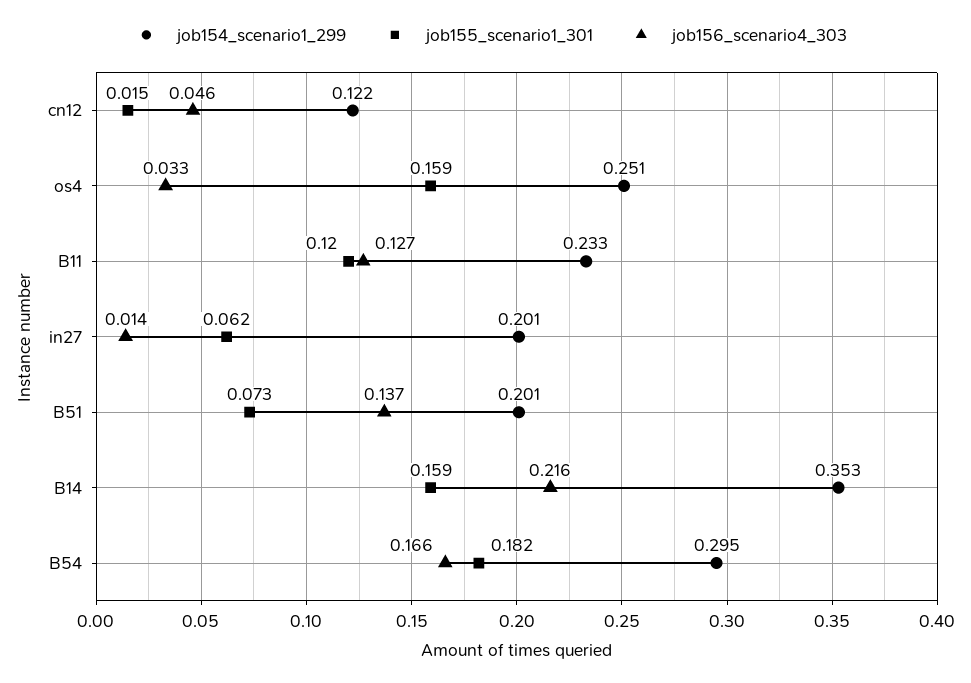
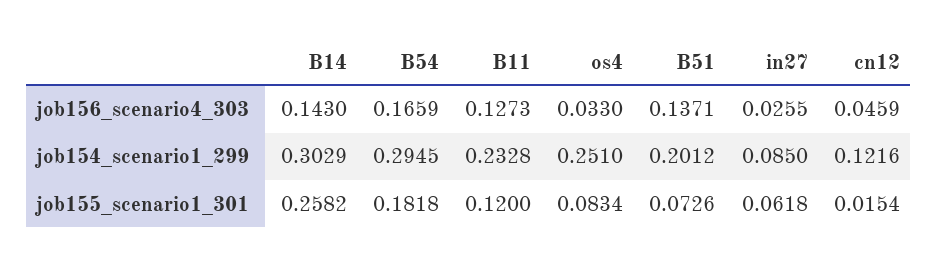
job155_scenario1_301, os4: 0.159 -> 0.0834
job154_scenario1_299, in27: 0.201 -> 0.085
job156_scenario4_303, in27: 0.014 -> 0.0255
job154_scenario1_299, B14: 0.353 -> 0.3029
job155_scenario1_301, B14: 0.159 -> 0.2582
job156_scenario4_303, B14: 0.216 -> 0.143

